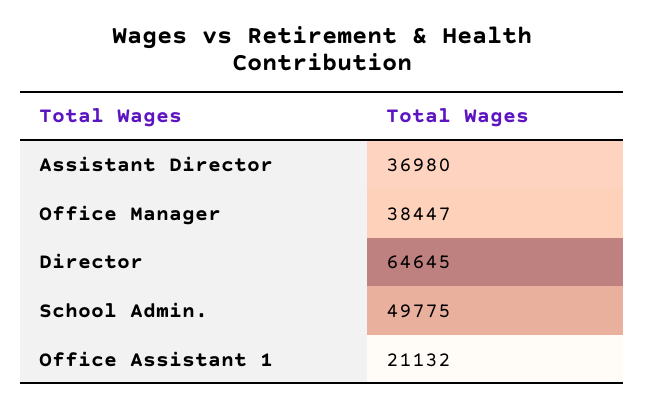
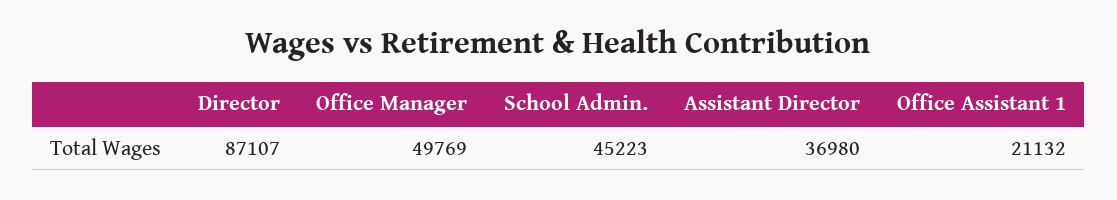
Office Manager: 38447 -> 49769
Director: 64645 -> 87107
School Admin.: 49775 -> 45223

